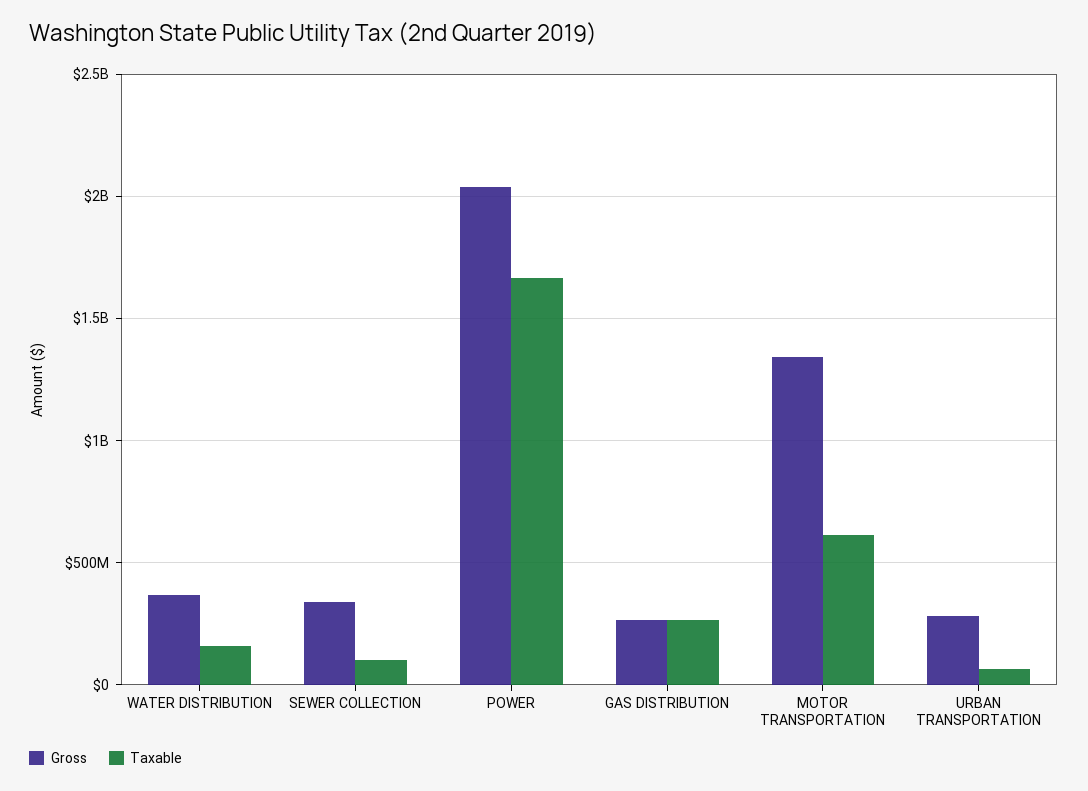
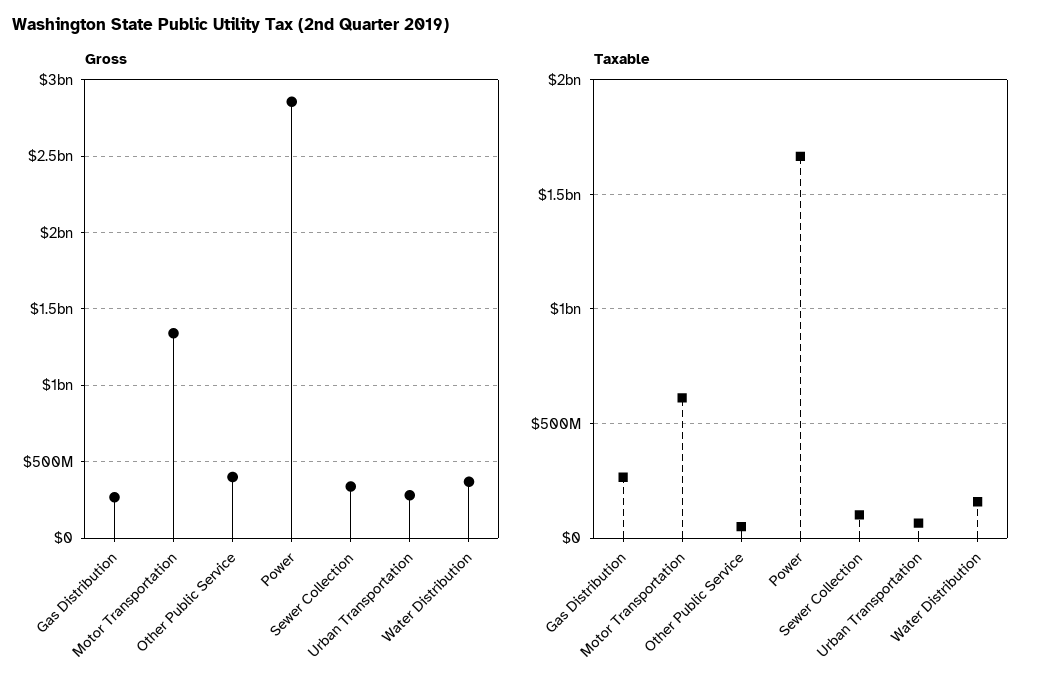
Gross, POWER: 2050000000 -> 2850000000
Gross, Other Public Service: none -> 400000000
Taxable, Other Public Service: none -> 50000000

